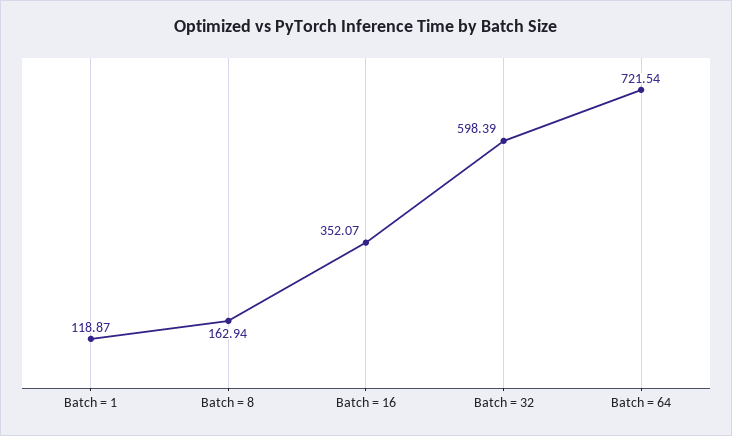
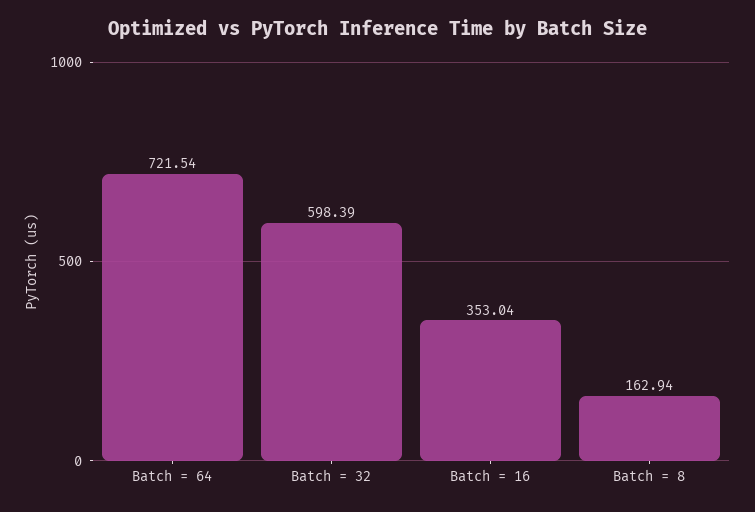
Batch = 1: 118.87 -> none
Batch = 16: 352.07 -> 353.04

